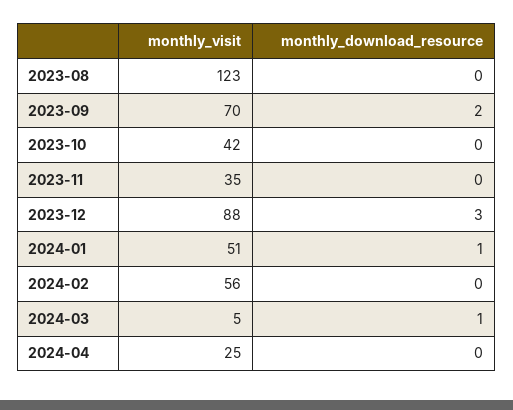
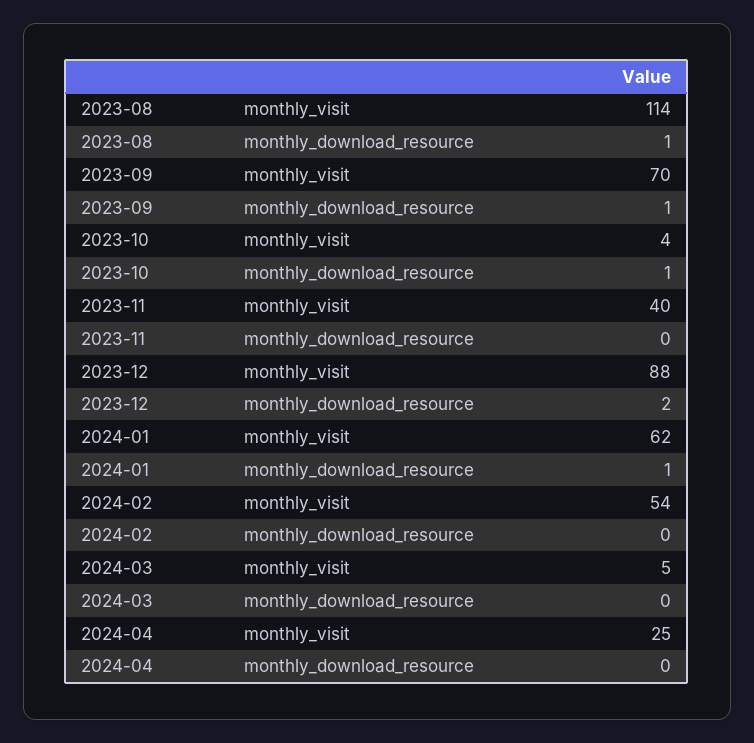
monthly_visit, 2023-08: 123 -> 114
monthly_download_resource, 2023-08: 0 -> 1
monthly_download_resource, 2023-09: 2 -> 1
monthly_visit, 2023-10: 42 -> 4
monthly_download_resource, 2023-10: 0 -> 1
monthly_visit, 2023-11: 35 -> 40
monthly_download_resource, 2023-12: 3 -> 2
monthly_visit, 2024-01: 51 -> 62
monthly_visit, 2024-02: 56 -> 54
monthly_download_resource, 2024-03: 1 -> 0

